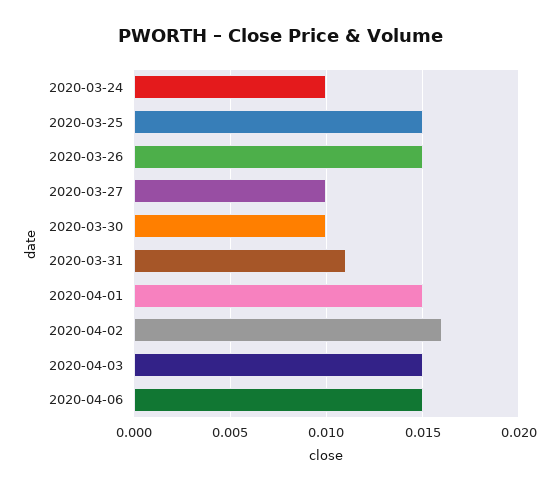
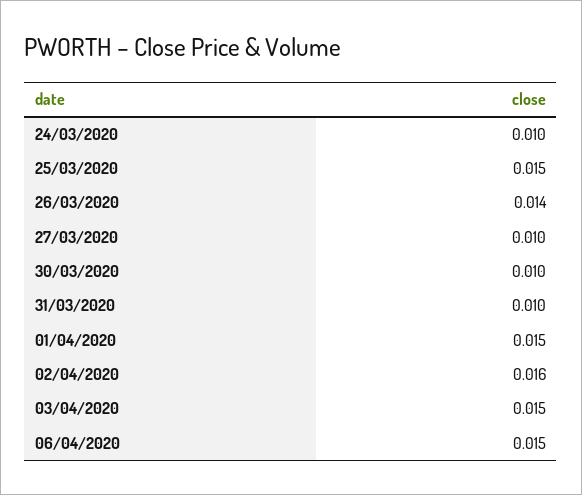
2020-03-26: 0.015 -> 0.014
2020-03-31: 0.011 -> 0.01

